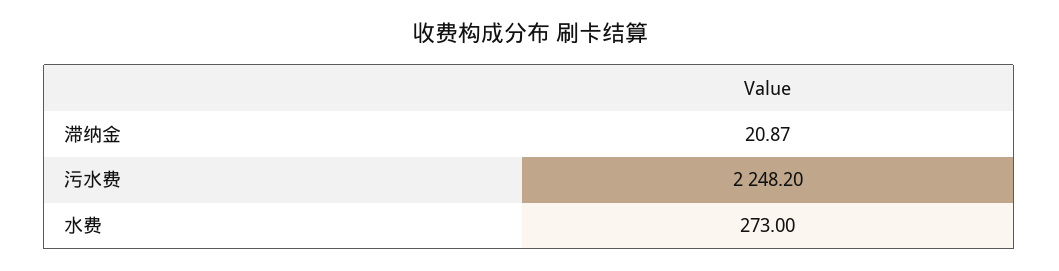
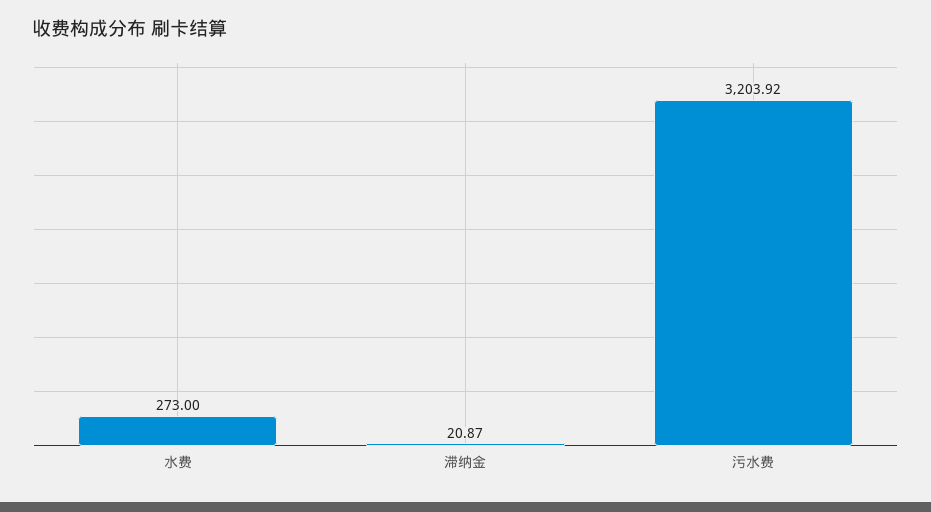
污水费: 2248.2 -> 3203.92

